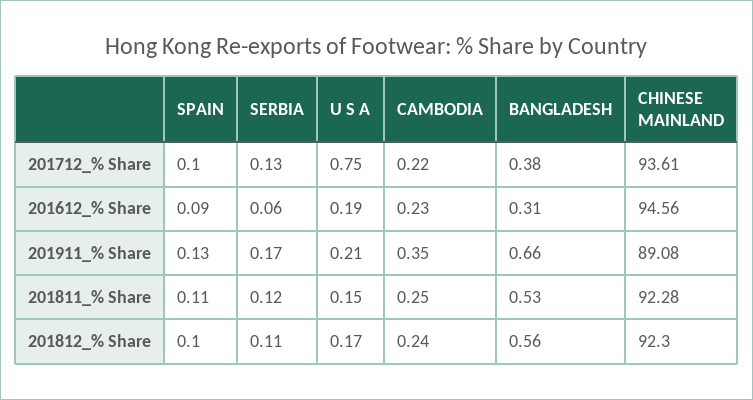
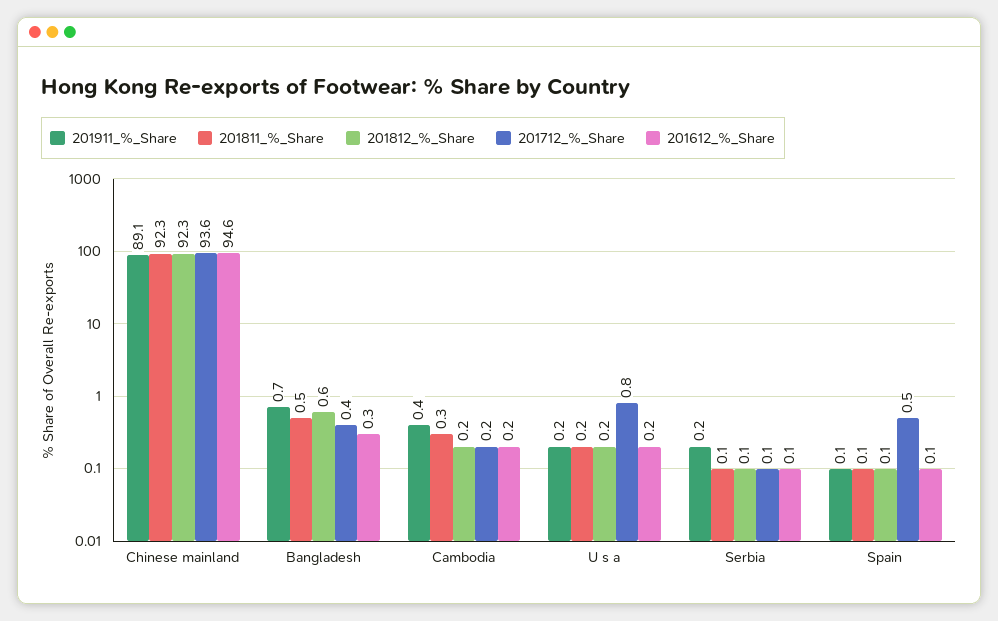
201712_% Share, SPAIN: 0.1 -> 0.5

